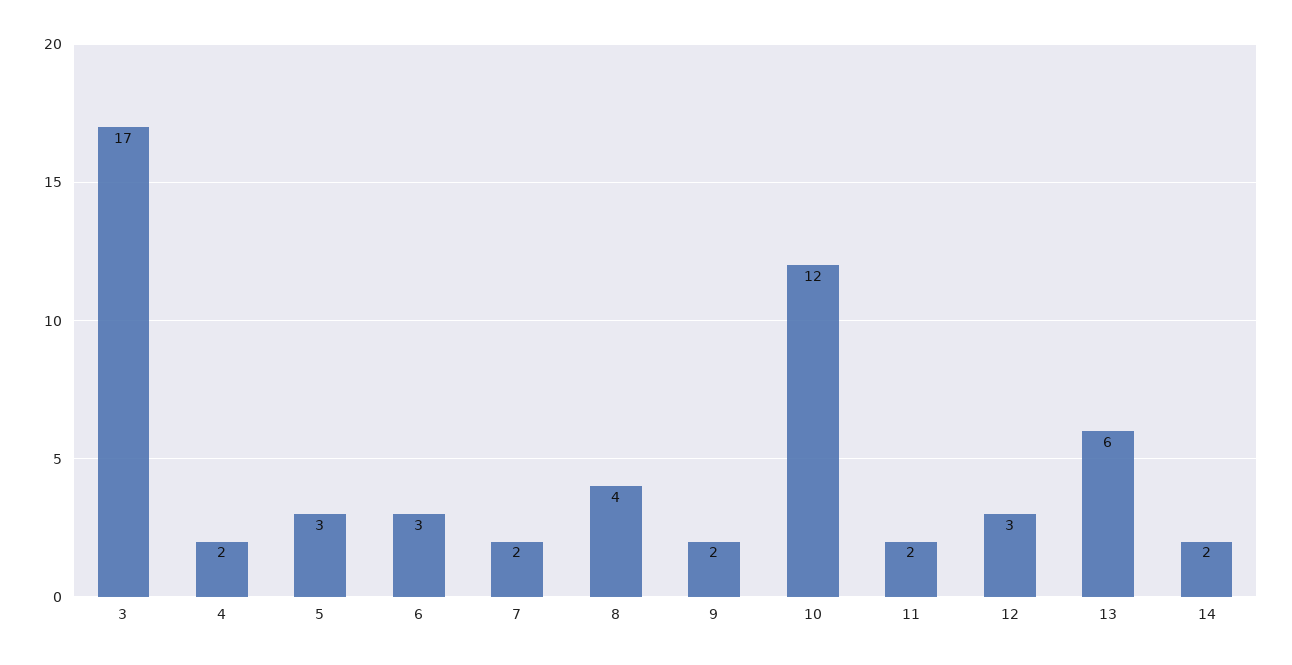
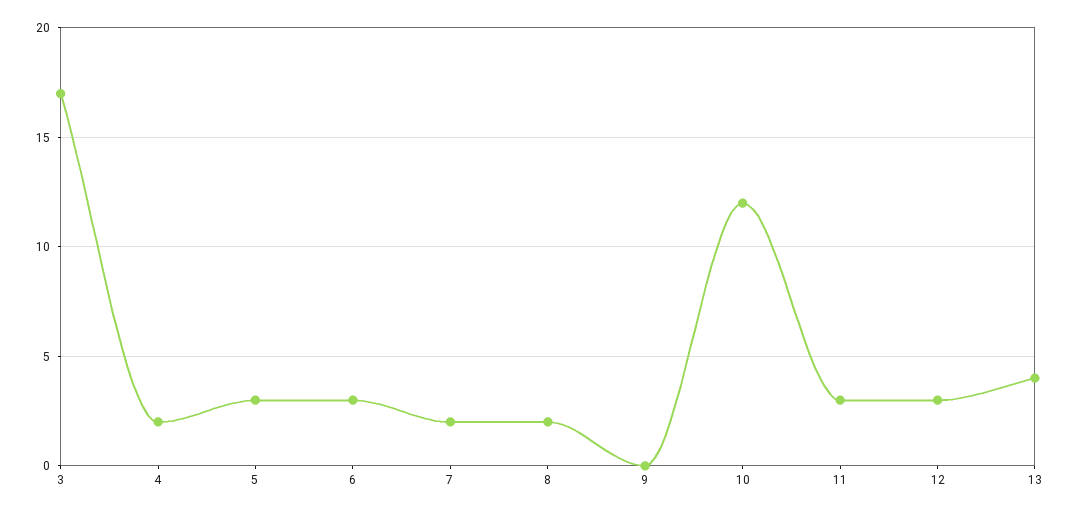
8: 4 -> 2
9: 2 -> 0
11: 2 -> 3
13: 6 -> 4
14: 2 -> none

